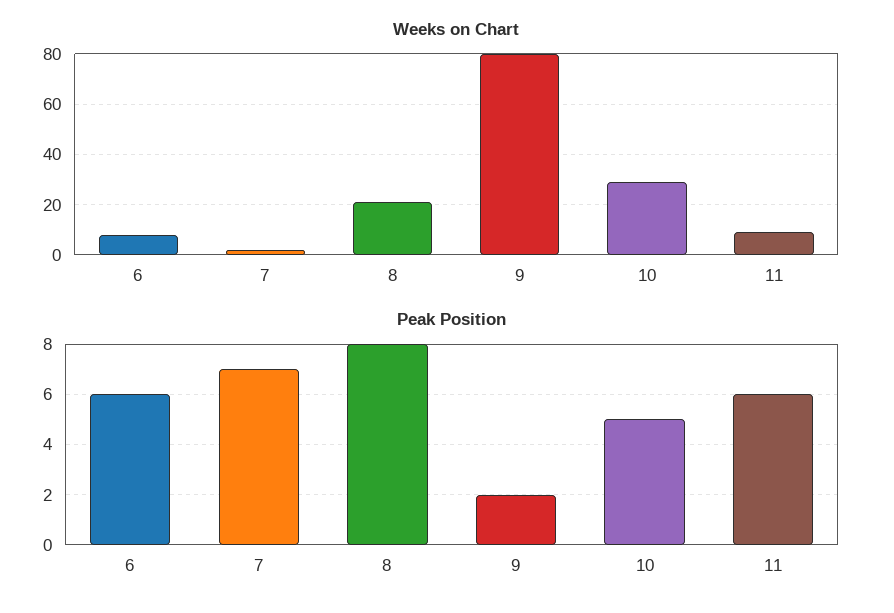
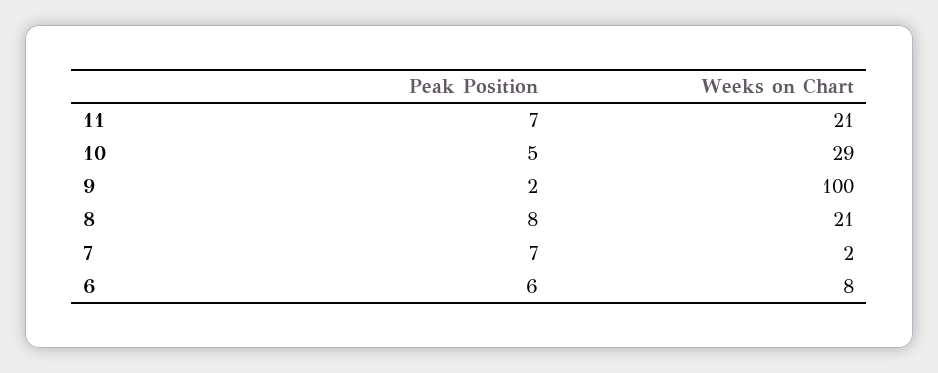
Weeks on Chart, 9: 80 -> 100
Weeks on Chart, 11: 10 -> 21
Peak Position, 11: 6 -> 7

